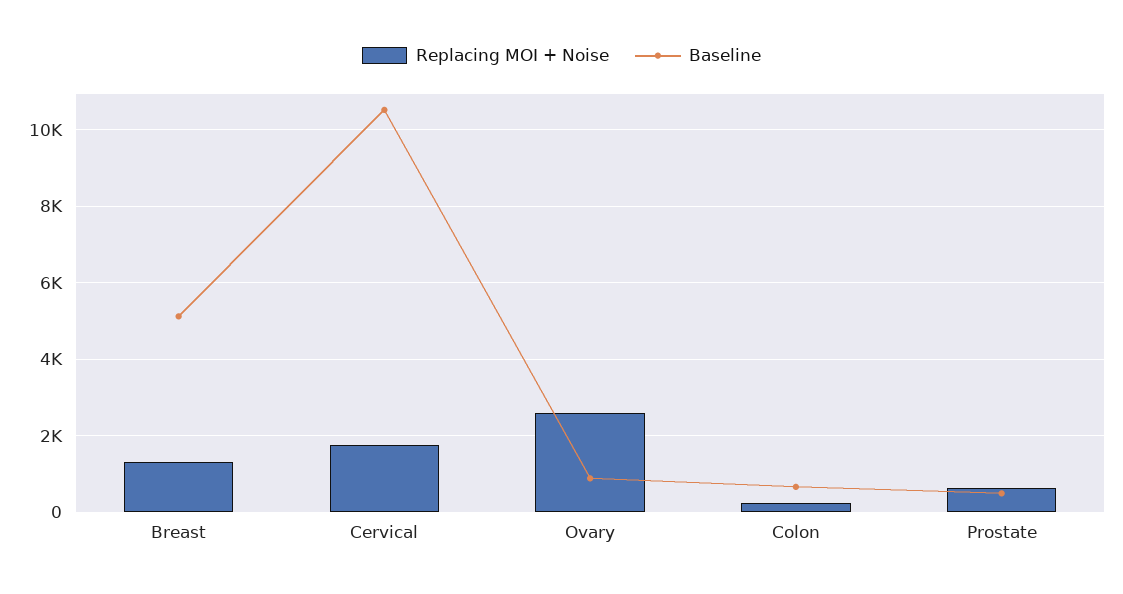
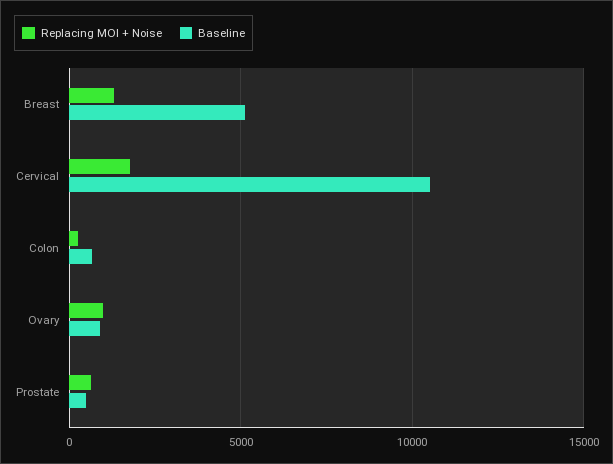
Replacing MOI + Noise, Ovary: 2600 -> 1000

